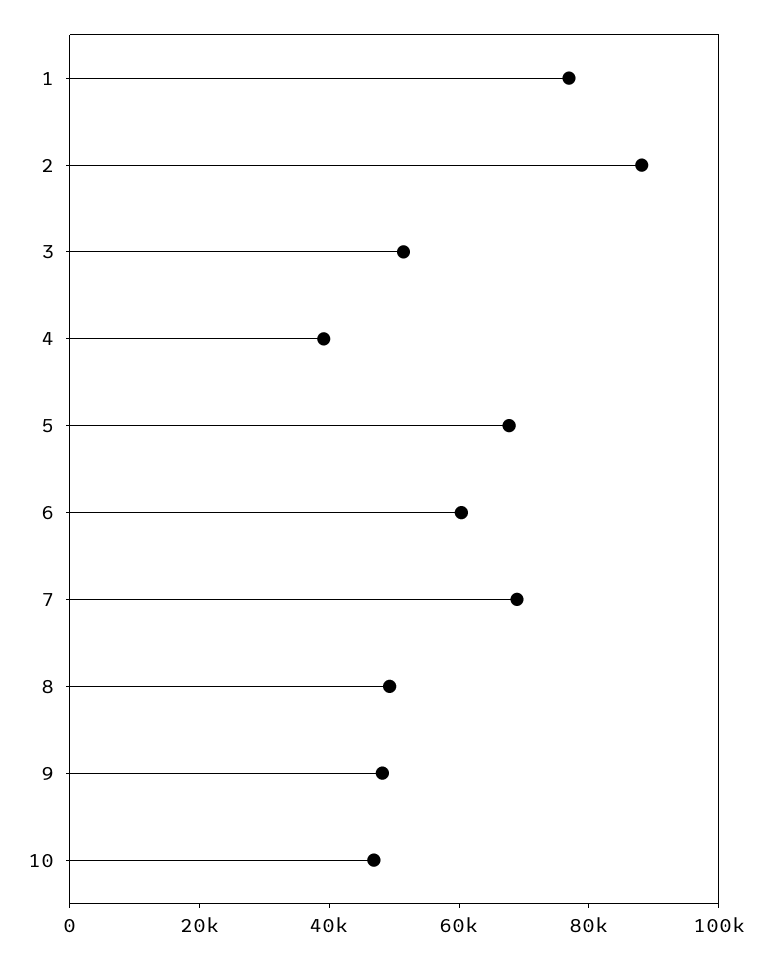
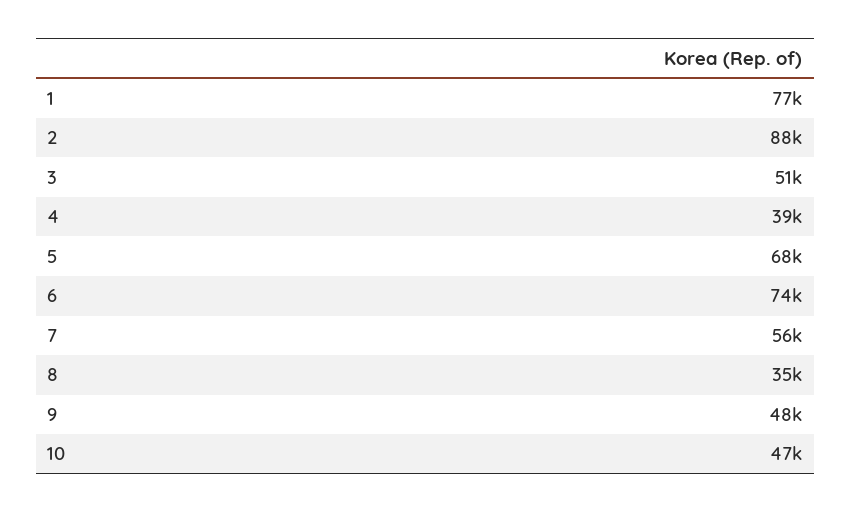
6: 60000 -> 74000
7: 70000 -> 56000
8: 50000 -> 35000

